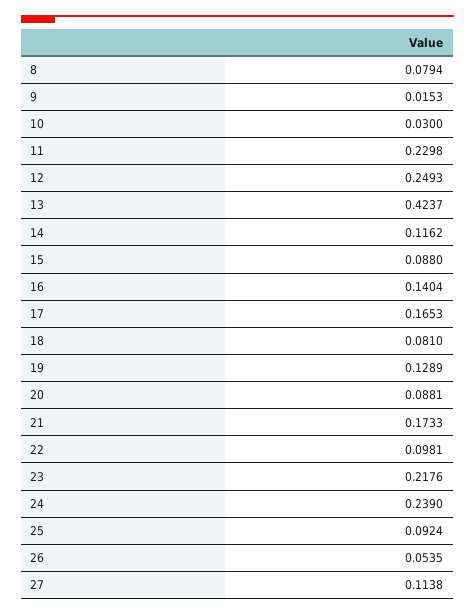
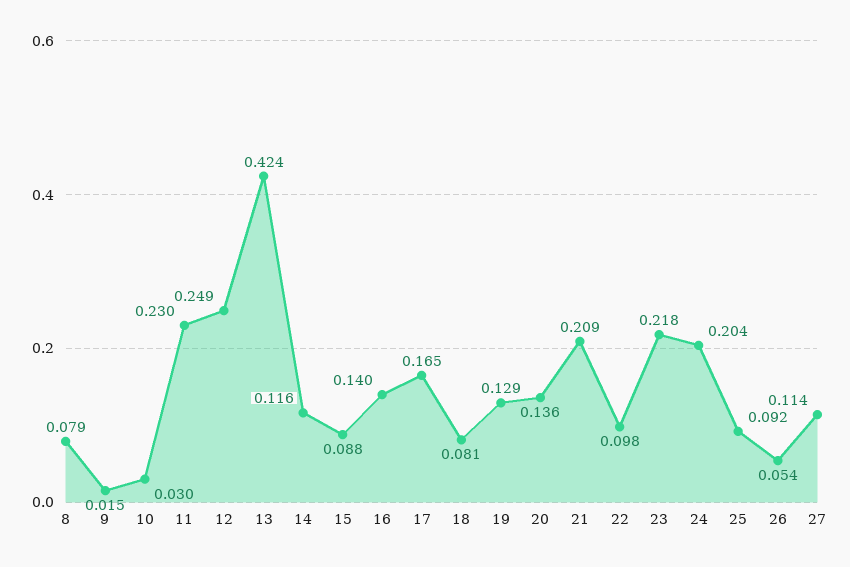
20: 0.0881 -> 0.136
21: 0.1733 -> 0.209
24: 0.239 -> 0.204

